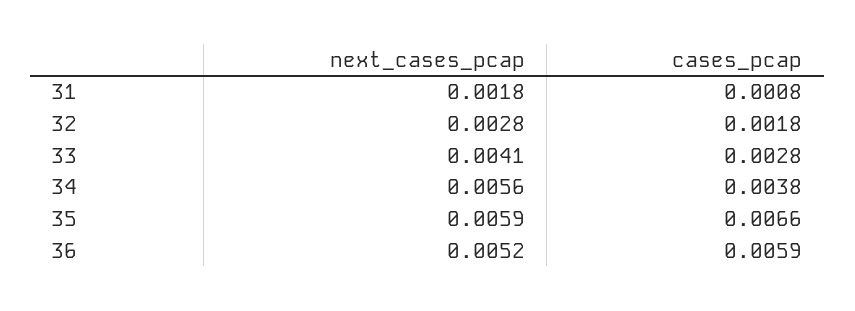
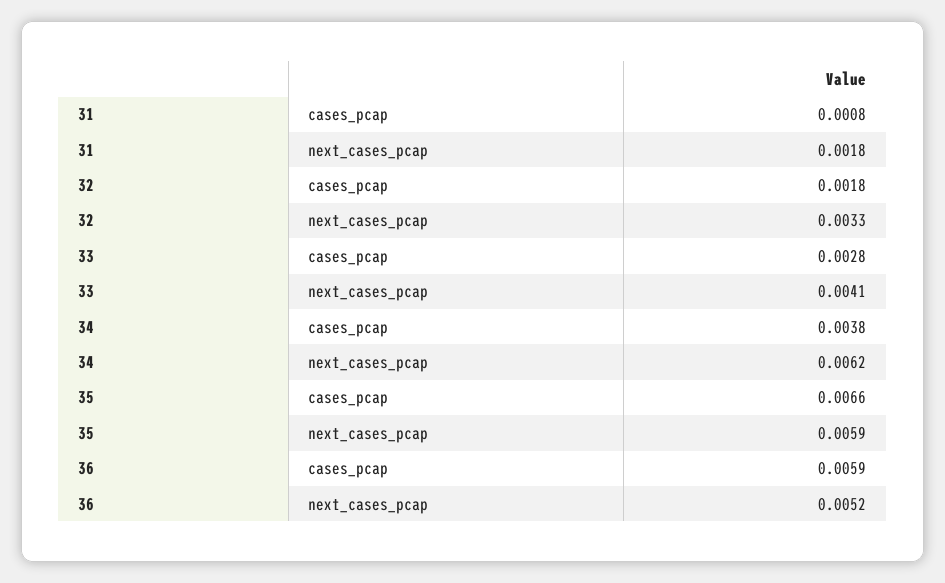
next_cases_pcap, 32: 0.0028 -> 0.0033
next_cases_pcap, 34: 0.0056 -> 0.0062

